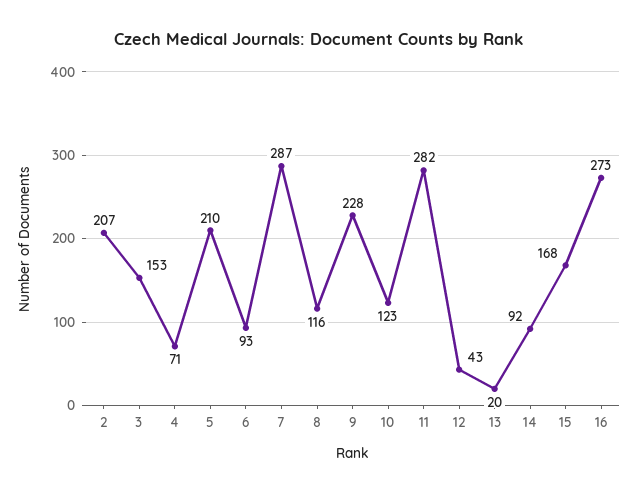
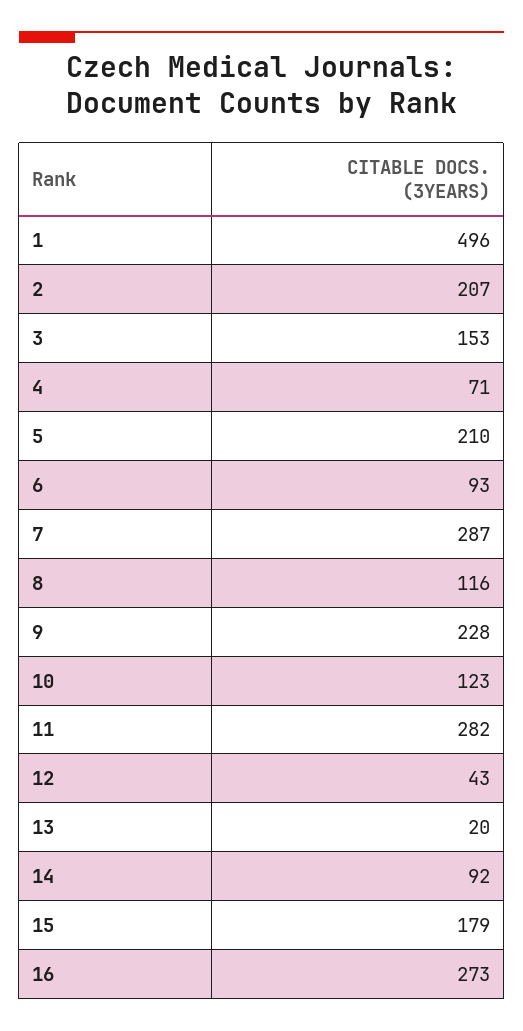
15: 168 -> 179
1: none -> 496

